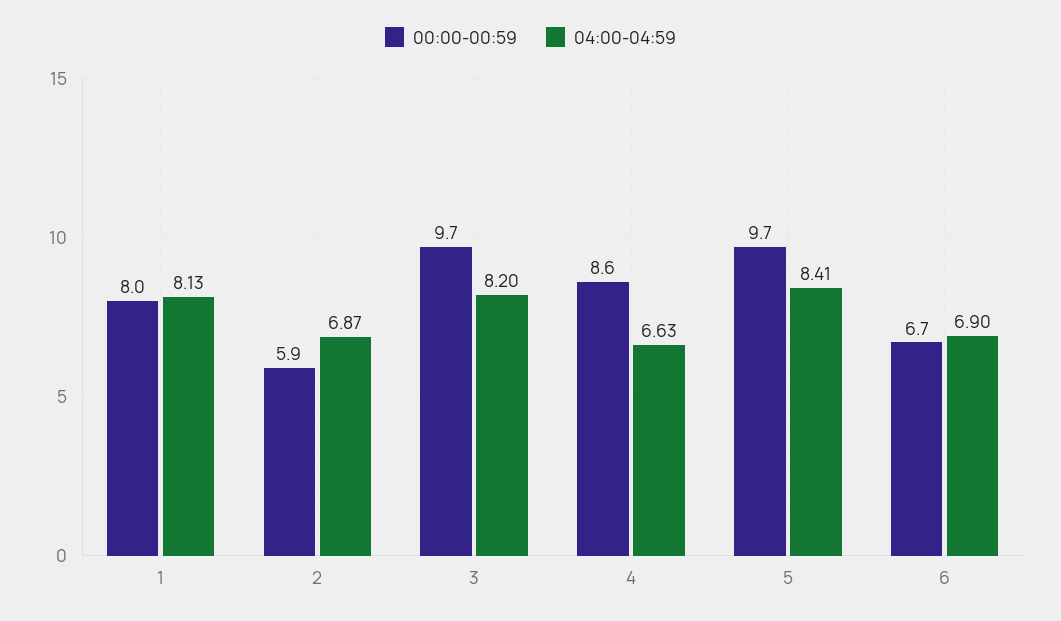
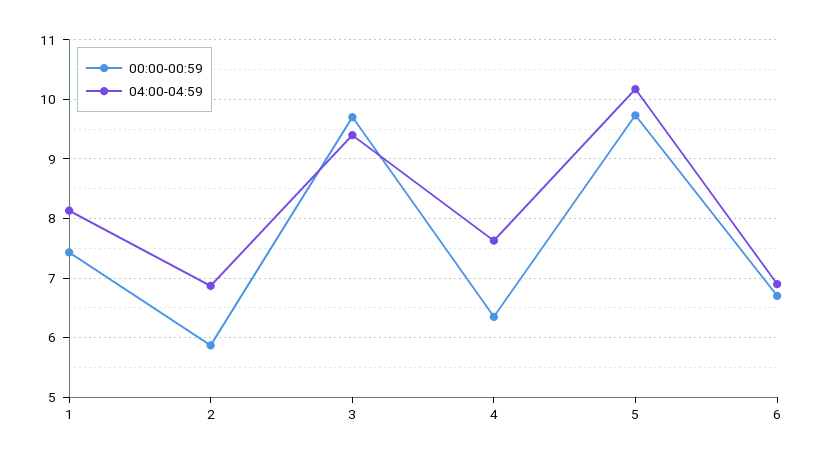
00:00-00:59, 1: 8 -> 7.4
04:00-04:59, 3: 8.2 -> 9.4
00:00-00:59, 4: 8.6 -> 6.4
04:00-04:59, 4: 6.63 -> 7.6
04:00-04:59, 5: 8.41 -> 10.2

